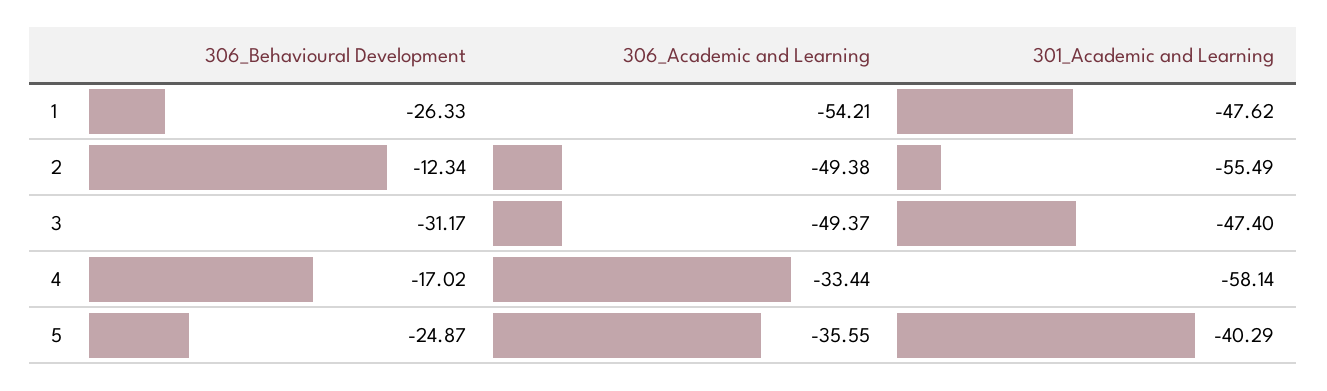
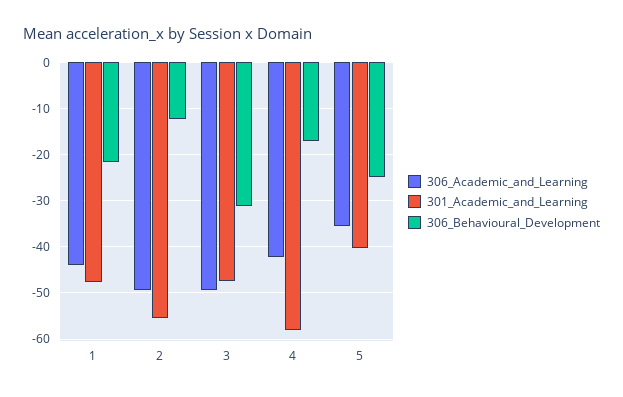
306_Behavioural Development, 1: -26.33 -> -22
306_Academic and Learning, 1: -54.21 -> -44
306_Academic and Learning, 4: -33.44 -> -42

